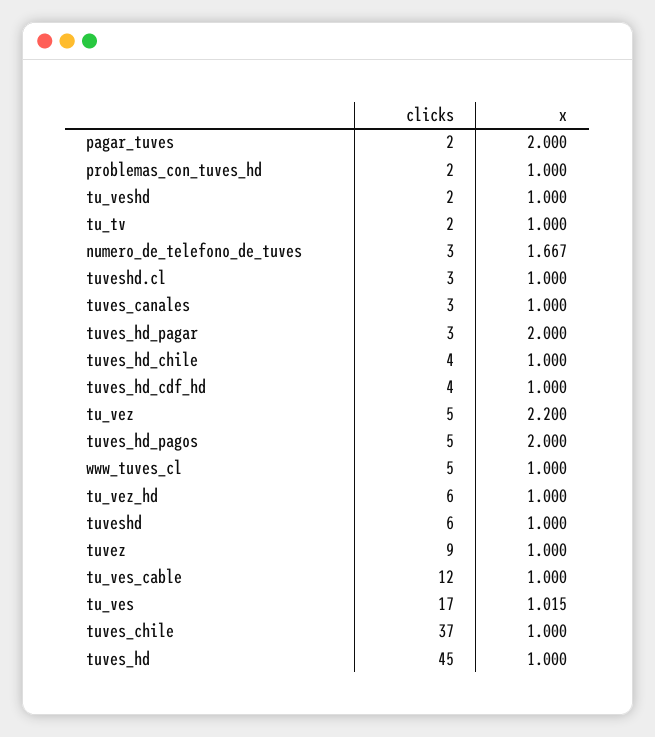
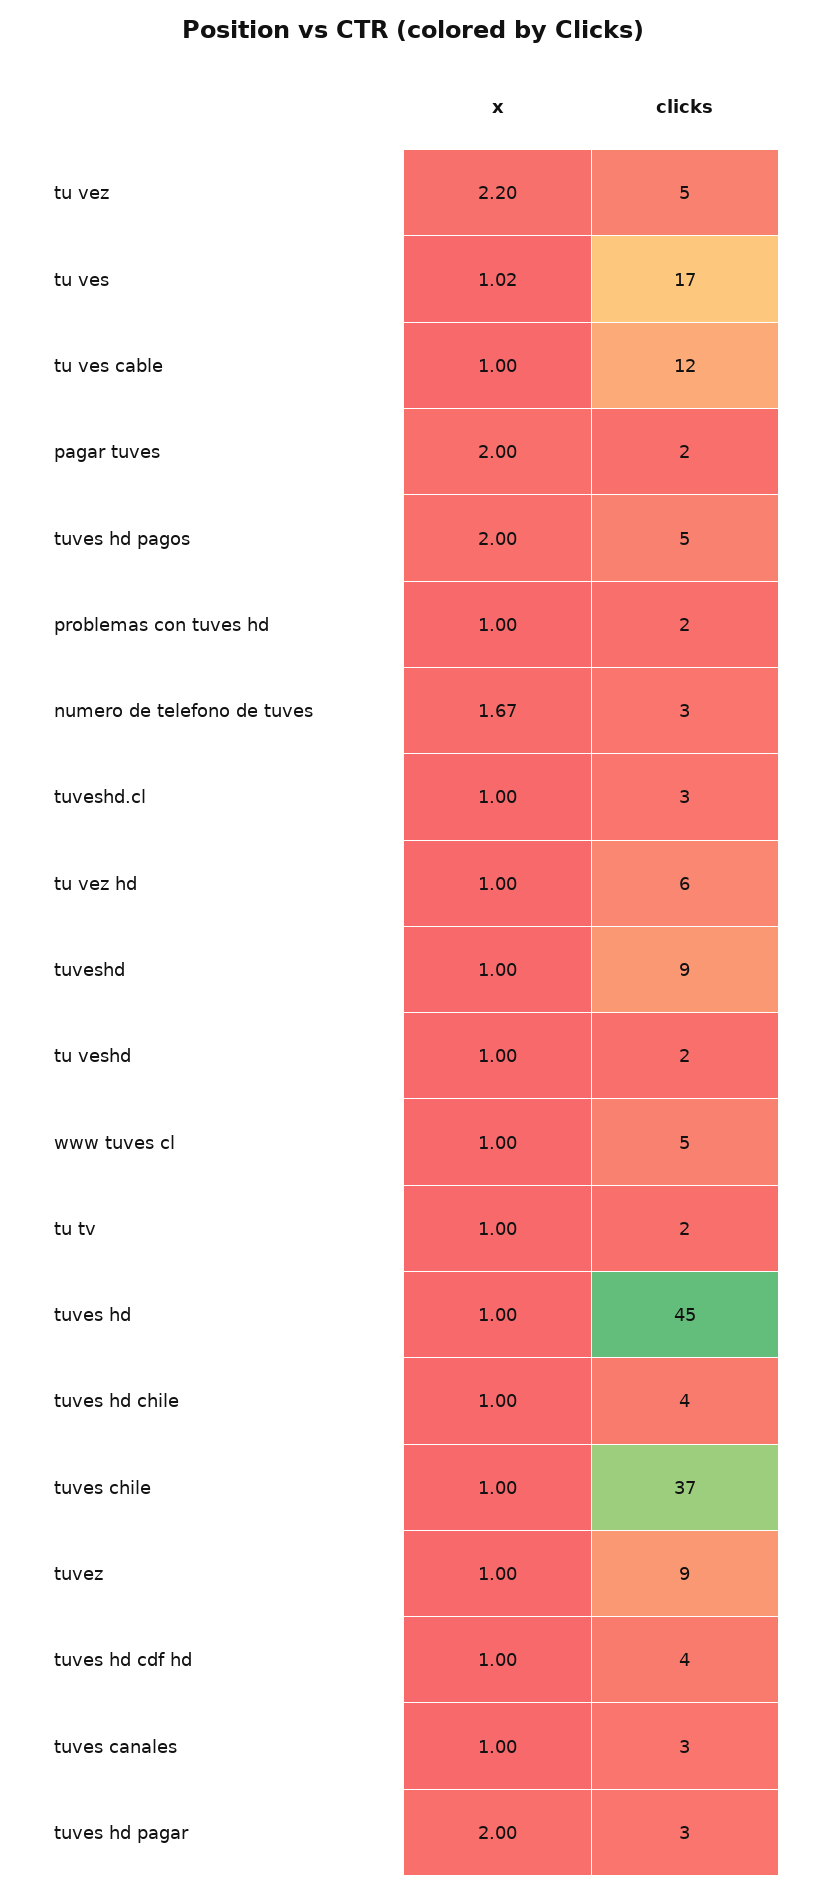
clicks, tuveshd: 6 -> 9

